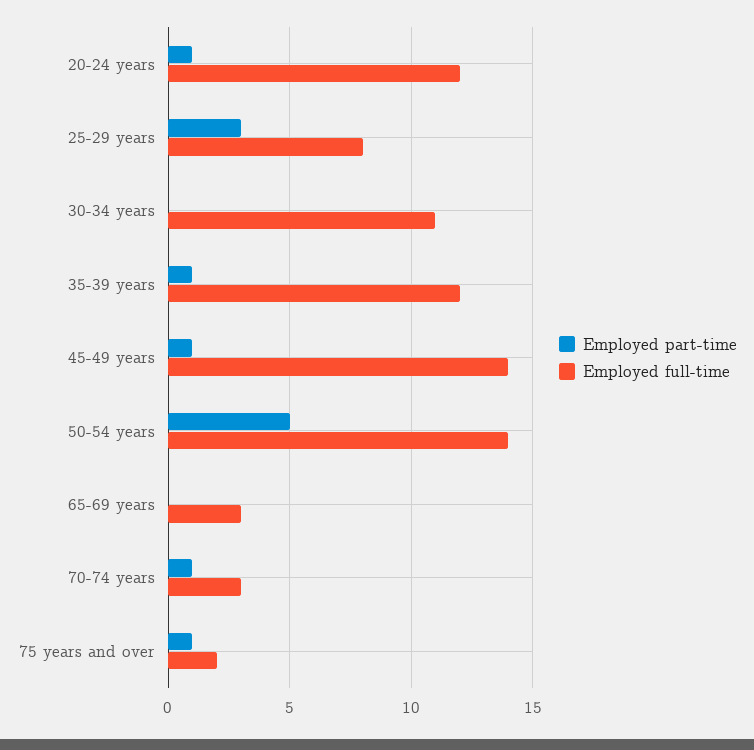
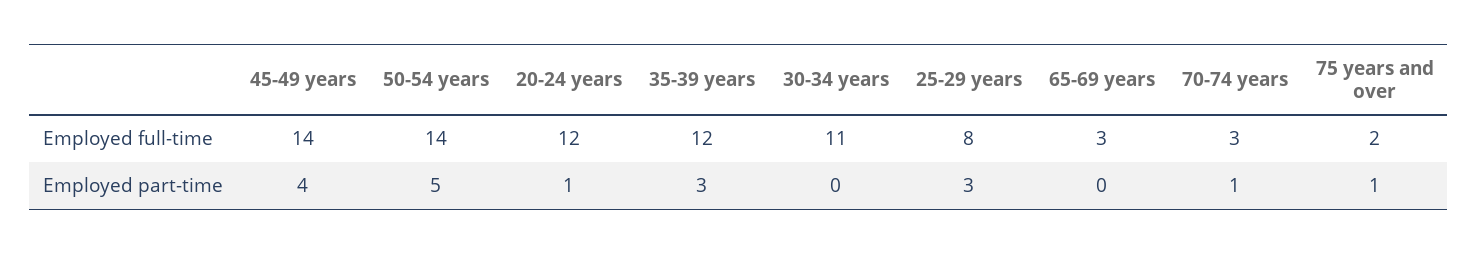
Employed part-time, 35-39 years: 1 -> 3
Employed part-time, 45-49 years: 1 -> 4

